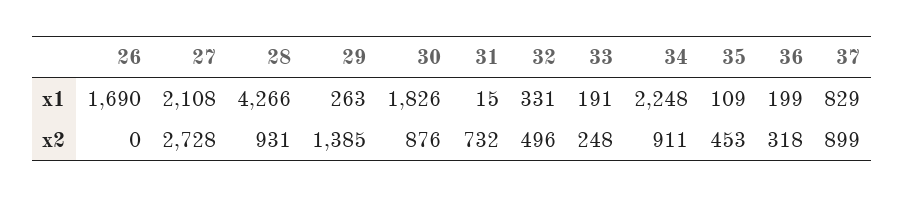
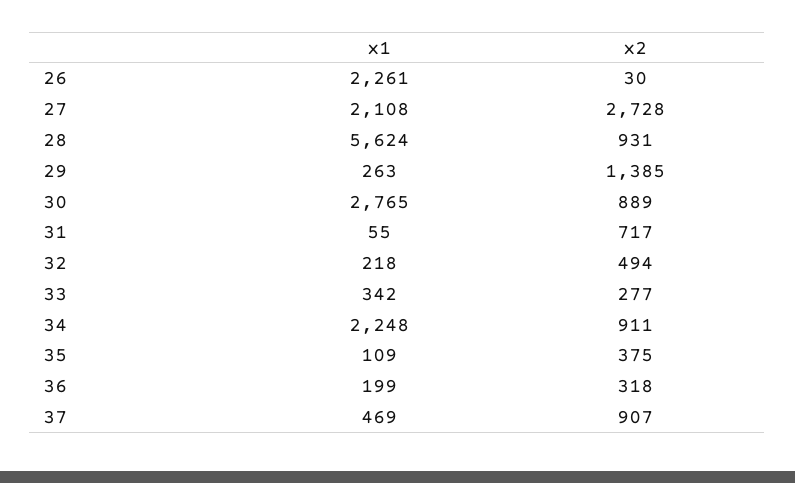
26, x1: 1690 -> 2261
28, x1: 4266 -> 5624
30, x1: 1826 -> 2765
31, x1: 15 -> 55
32, x1: 331 -> 218
33, x1: 191 -> 342
37, x1: 829 -> 469
26, x2: 0 -> 30
30, x2: 876 -> 889
31, x2: 732 -> 717
32, x2: 496 -> 494
33, x2: 248 -> 277
35, x2: 453 -> 375
37, x2: 899 -> 907

